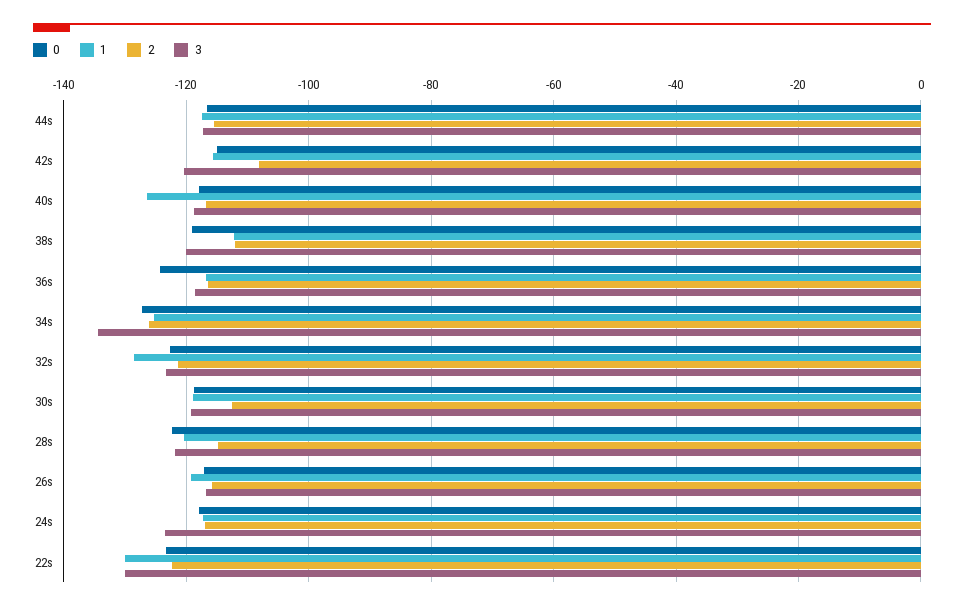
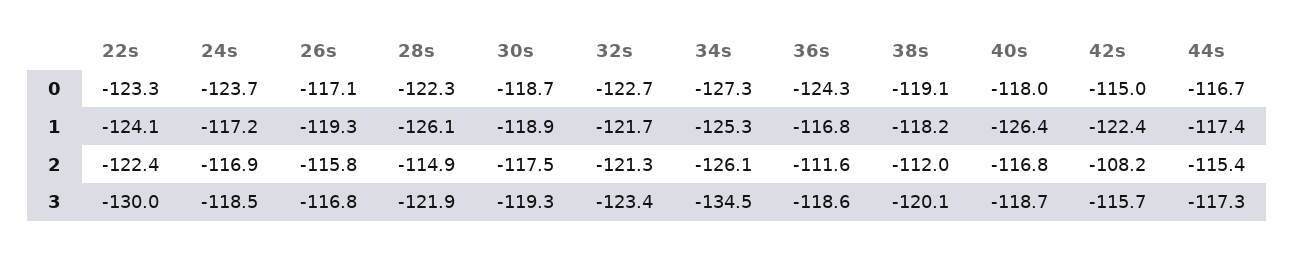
1, 42s: -116 -> -122.4
3, 42s: -120 -> -115.7
1, 38s: -112 -> -118.2
2, 36s: -116 -> -111.6
1, 32s: -128 -> -121.7
2, 30s: -112 -> -117.5
1, 28s: -120 -> -126.1
0, 24s: -118 -> -123.7
3, 24s: -124 -> -118.5
1, 22s: -130 -> -124.1

